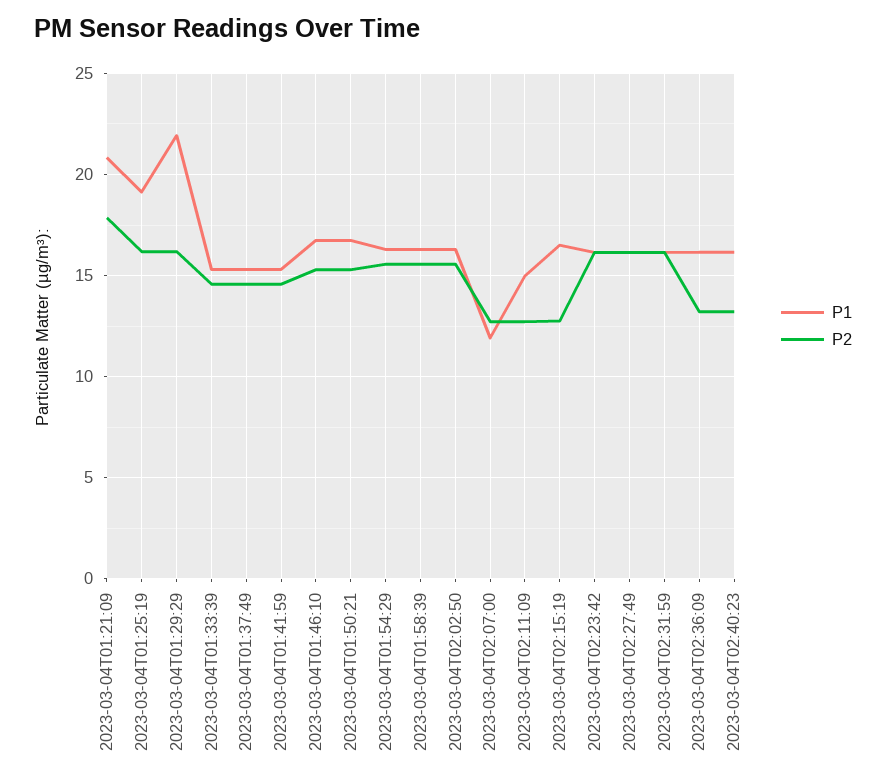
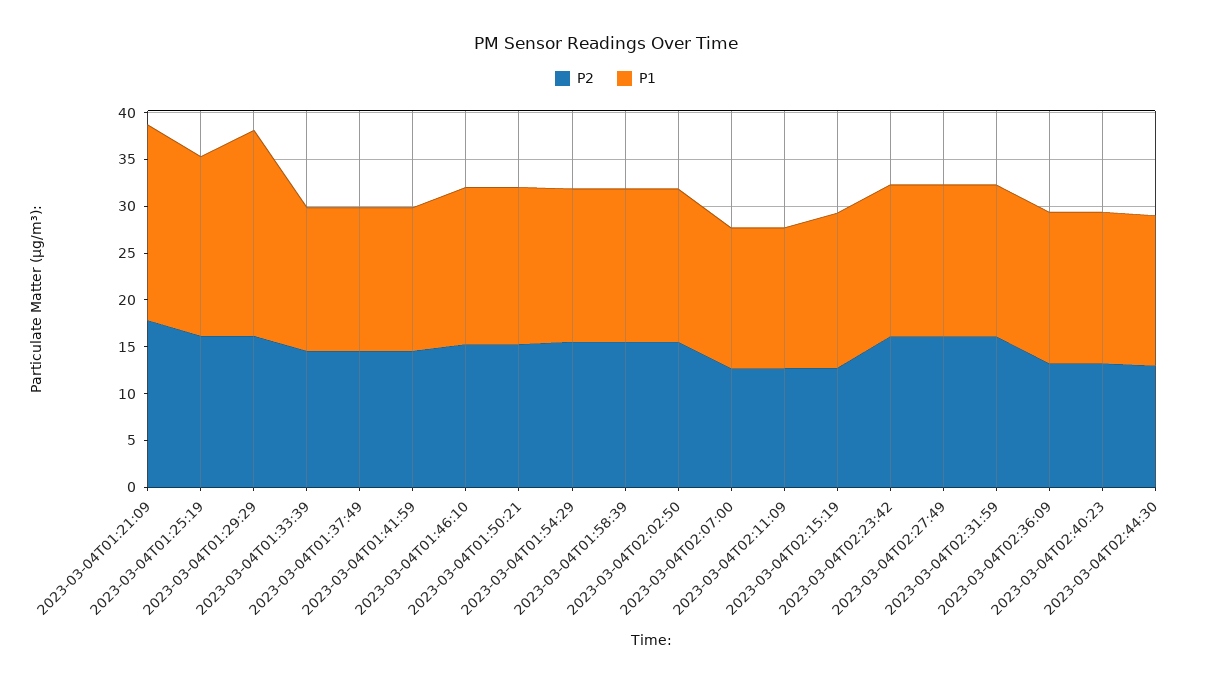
P1, 2023-03-04T02:07:00: 12 -> 15
P2, 2023-03-04T02:44:30: none -> 13
P1, 2023-03-04T02:44:30: none -> 16

